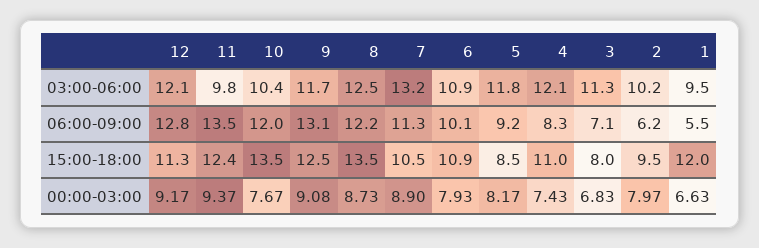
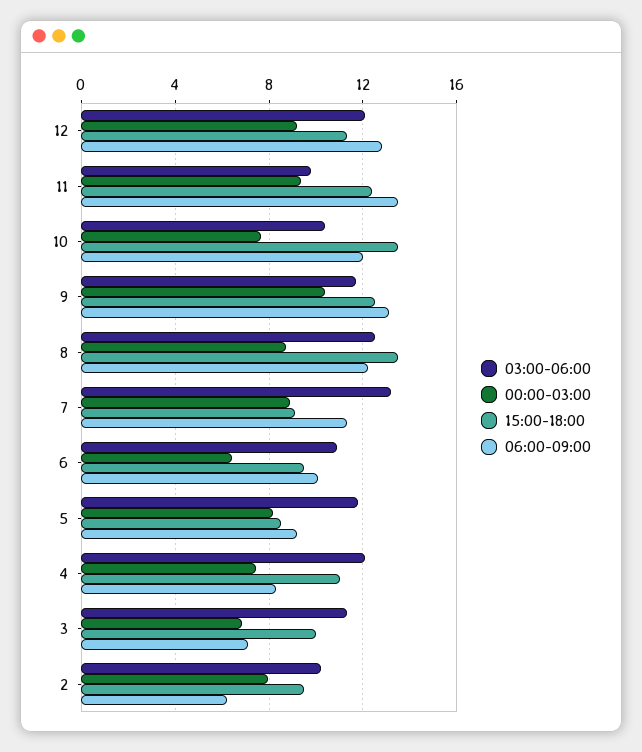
03:00-06:00, 1: 9.5 -> none
06:00-09:00, 1: 5.5 -> none
15:00-18:00, 7: 10.5 -> 9
15:00-18:00, 6: 10.9 -> 9.5
15:00-18:00, 3: 8 -> 10
15:00-18:00, 1: 12 -> none
00:00-03:00, 9: 9.08 -> 10.5
00:00-03:00, 6: 7.93 -> 6.5
00:00-03:00, 1: 6.63 -> none

